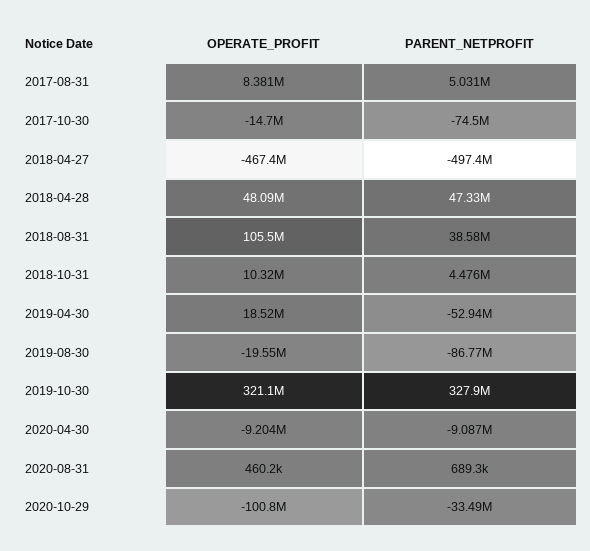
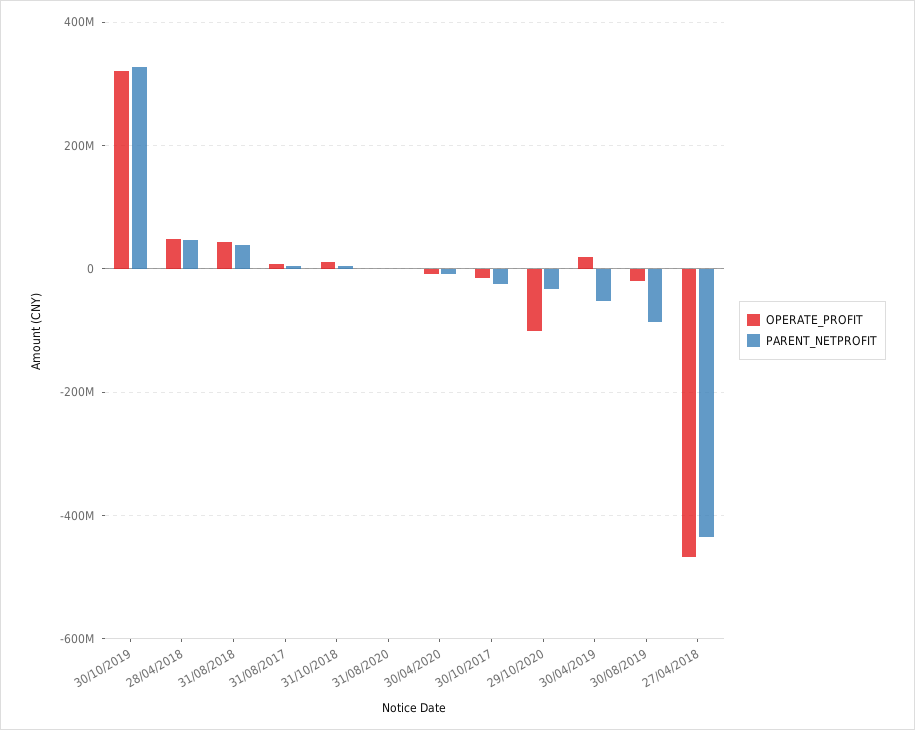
PARENT_NETPROFIT, 2017-10-30: -74500000 -> -20000000
PARENT_NETPROFIT, 2018-04-27: -497400000 -> -440000000
OPERATE_PROFIT, 2018-08-31: 105500000 -> 40000000

